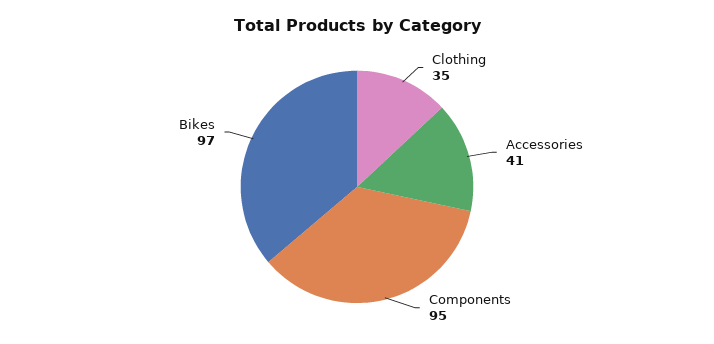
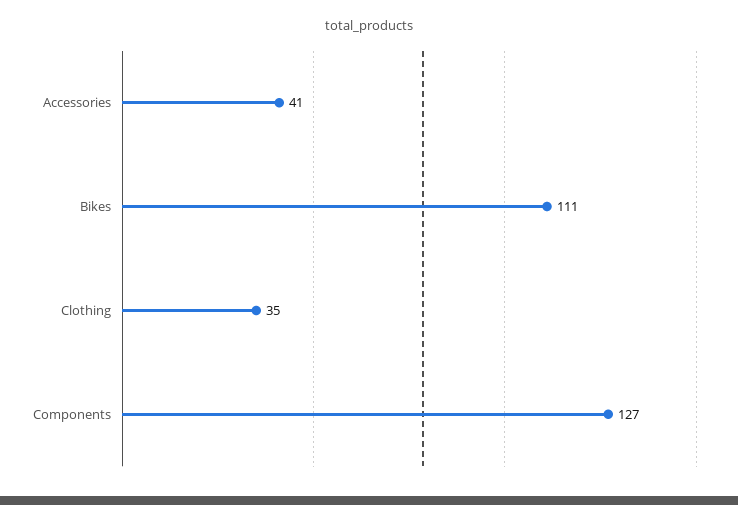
Components: 95 -> 127
Bikes: 97 -> 111

